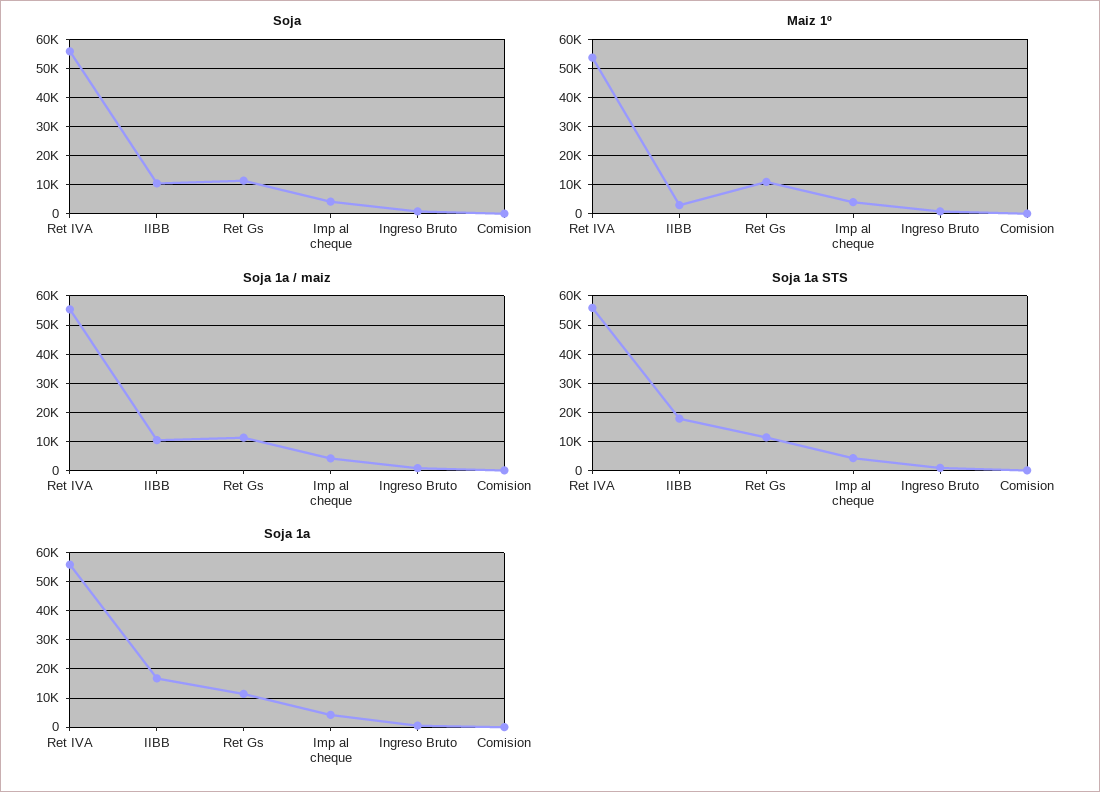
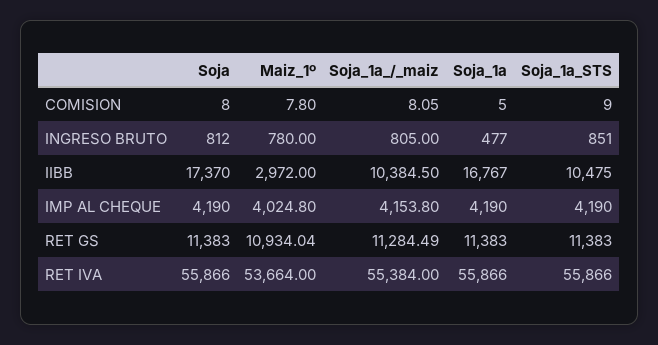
Soja, IIBB: 10000 -> 17370
Soja 1a STS, IIBB: 17500 -> 10475

